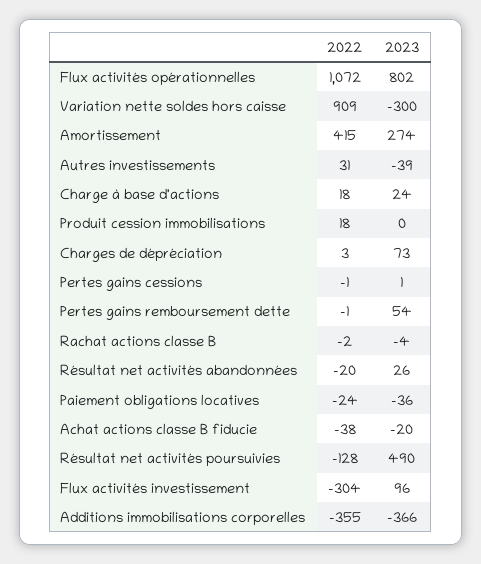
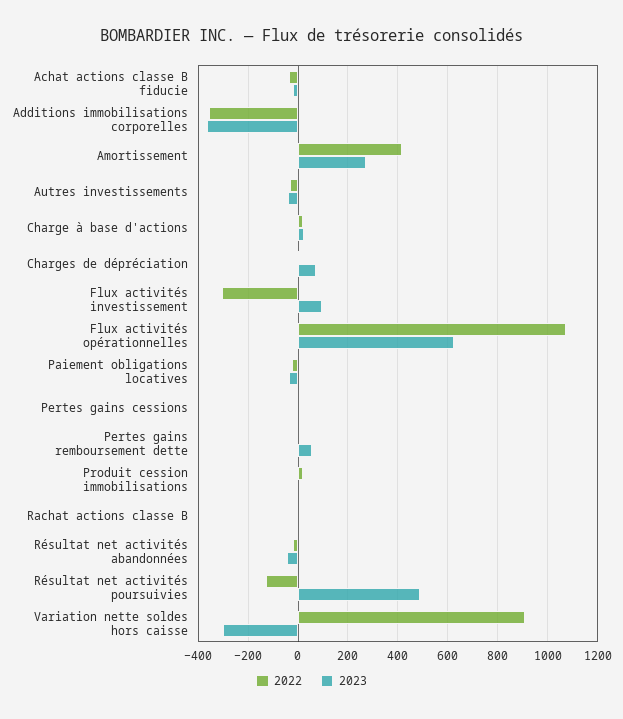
2023, Flux activités opérationnelles: 802 -> 625
2022, Autres investissements: 31 -> -25
2023, Résultat net activités abandonnées: 26 -> -50

